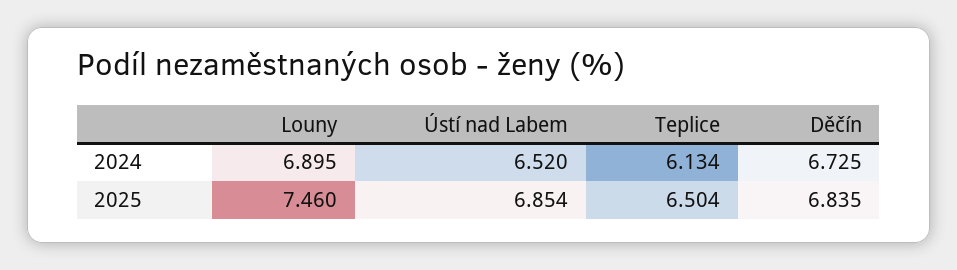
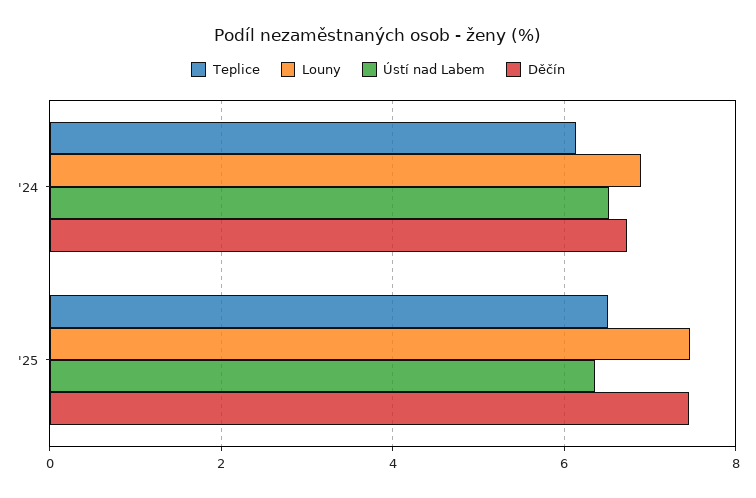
Ústí nad Labem, 2025: 6.854 -> 6.4
Děčín, 2025: 6.835 -> 7.4

